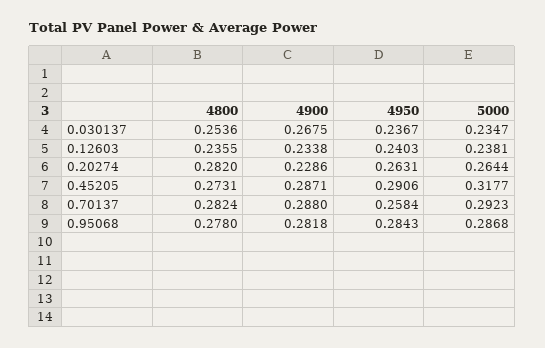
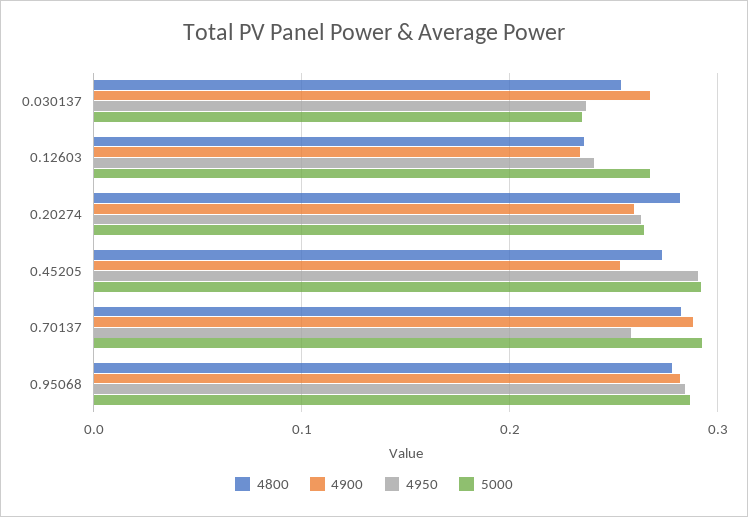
5000, 0.12603: 0.2381 -> 0.27
4900, 0.20274: 0.2286 -> 0.26
4900, 0.45205: 0.2871 -> 0.25
5000, 0.45205: 0.3177 -> 0.29

